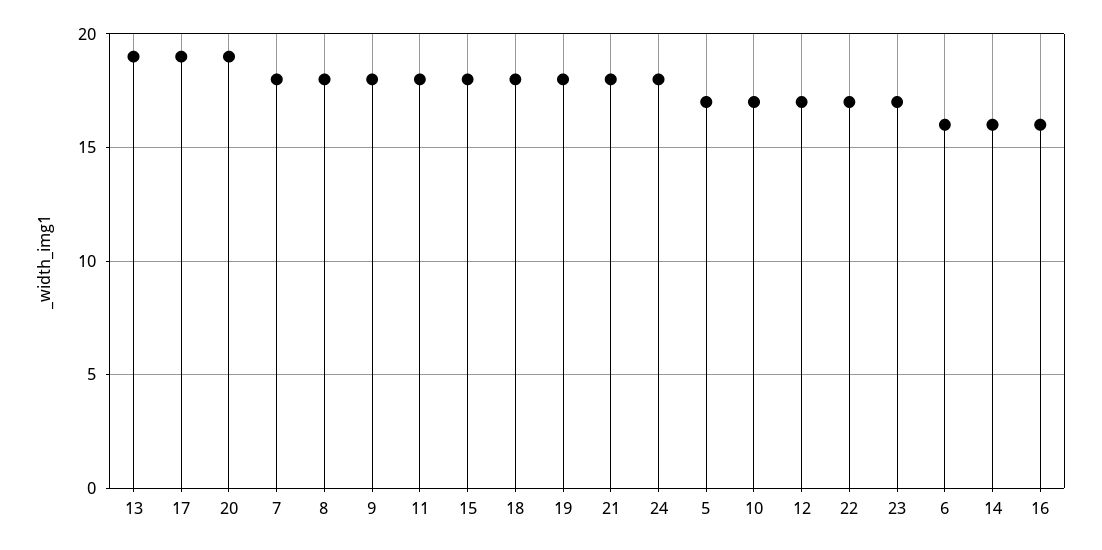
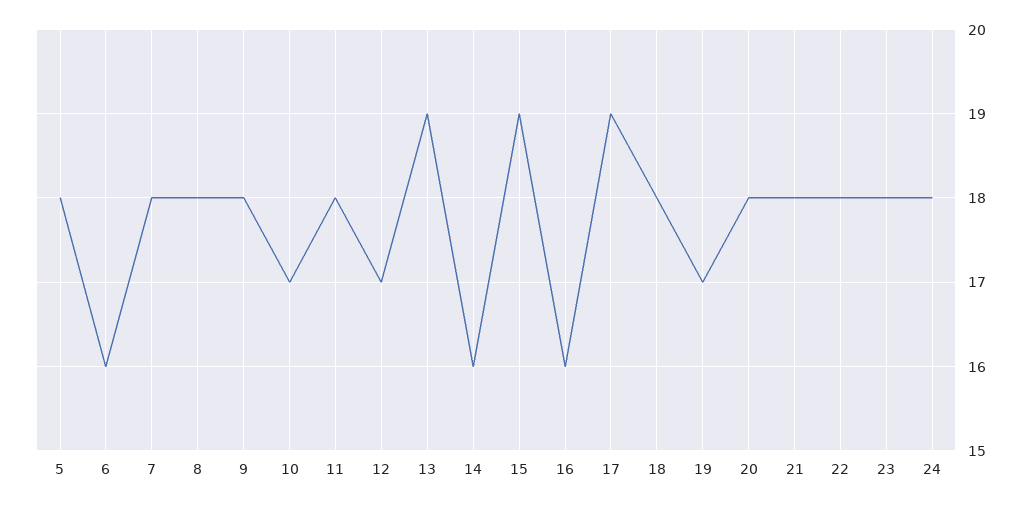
20: 19 -> 18
15: 18 -> 19
19: 18 -> 17
5: 17 -> 18
22: 17 -> 18
23: 17 -> 18

